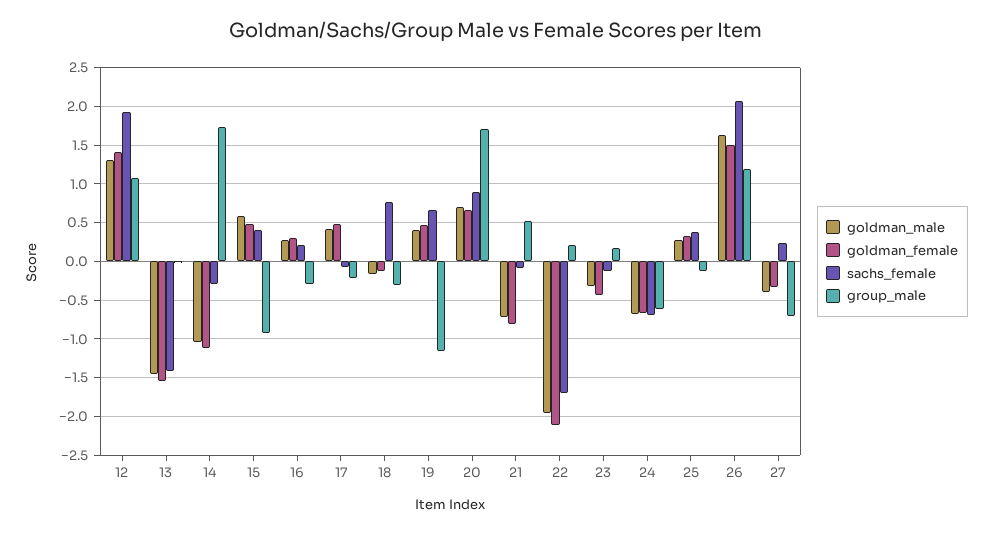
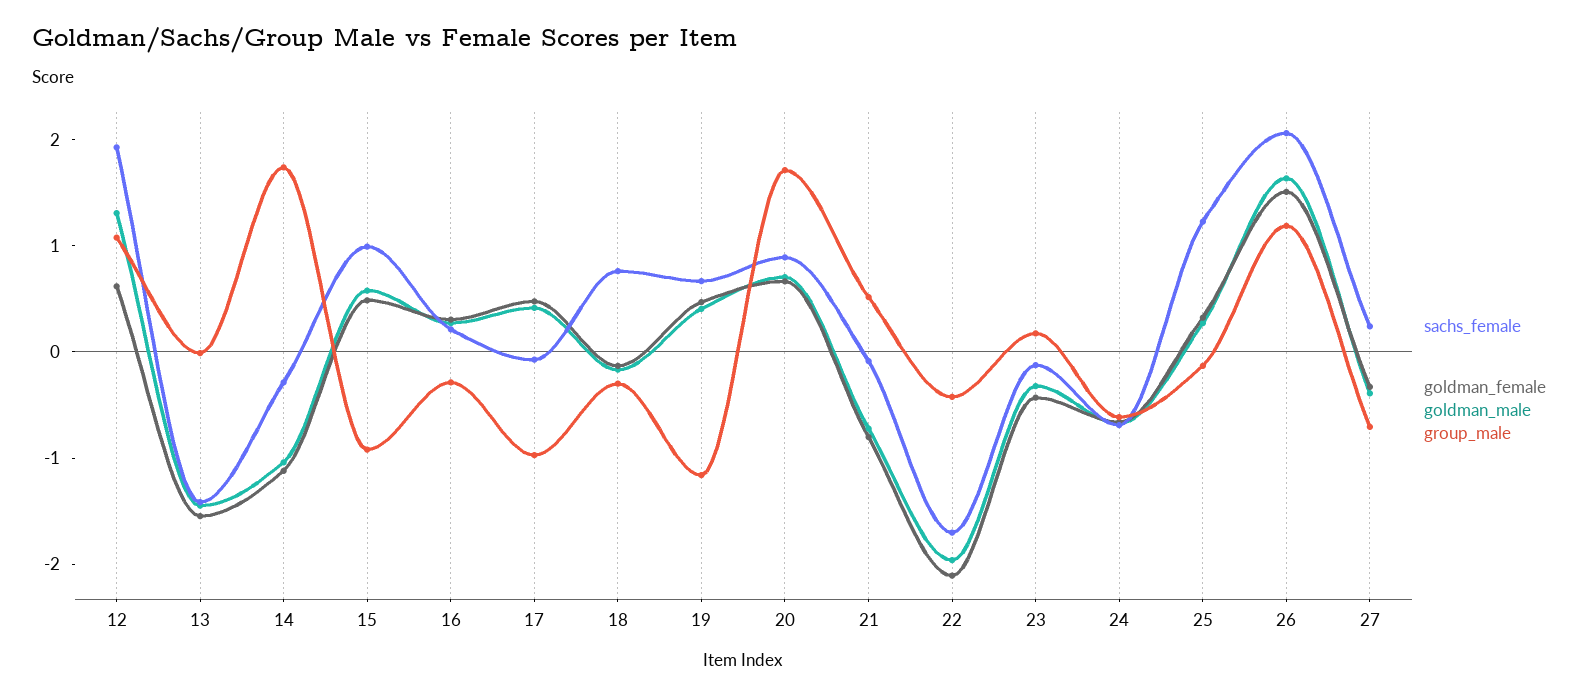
goldman_female, 12: 1.4 -> 0.6
sachs_female, 15: 0.4 -> 1
group_male, 17: -0.2 -> -1
group_male, 22: 0.2 -> -0.4
sachs_female, 25: 0.4 -> 1.2

